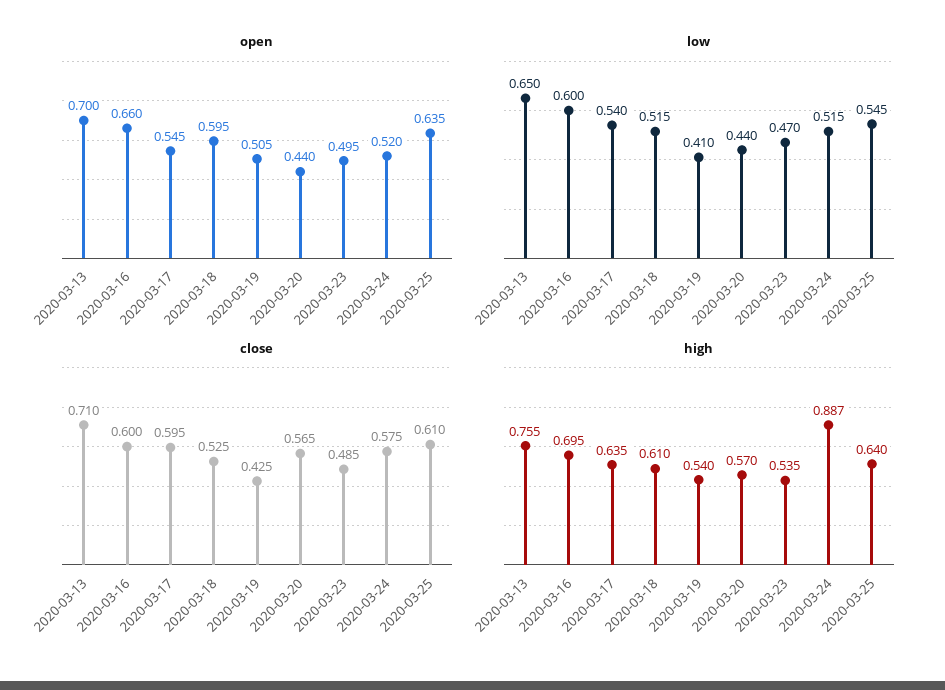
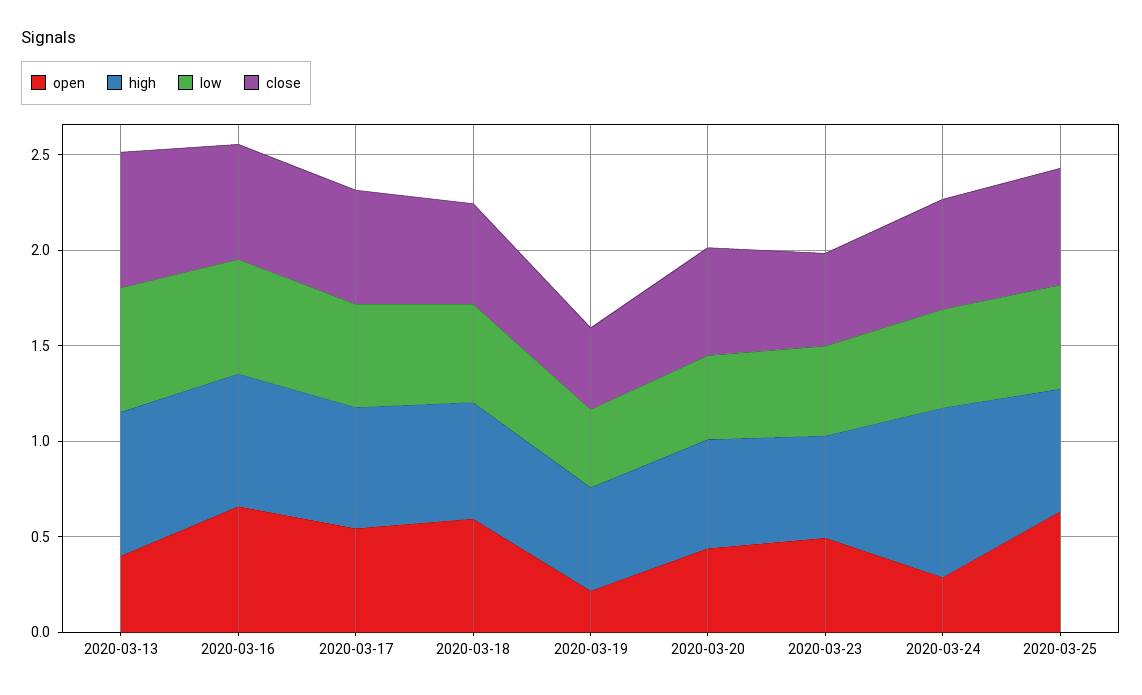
open, 2020-03-13: 0.7 -> 0.4
open, 2020-03-19: 0.505 -> 0.2
open, 2020-03-24: 0.52 -> 0.3

